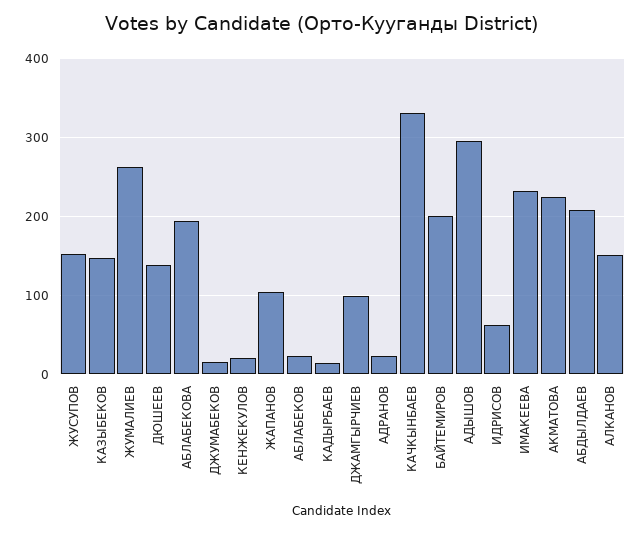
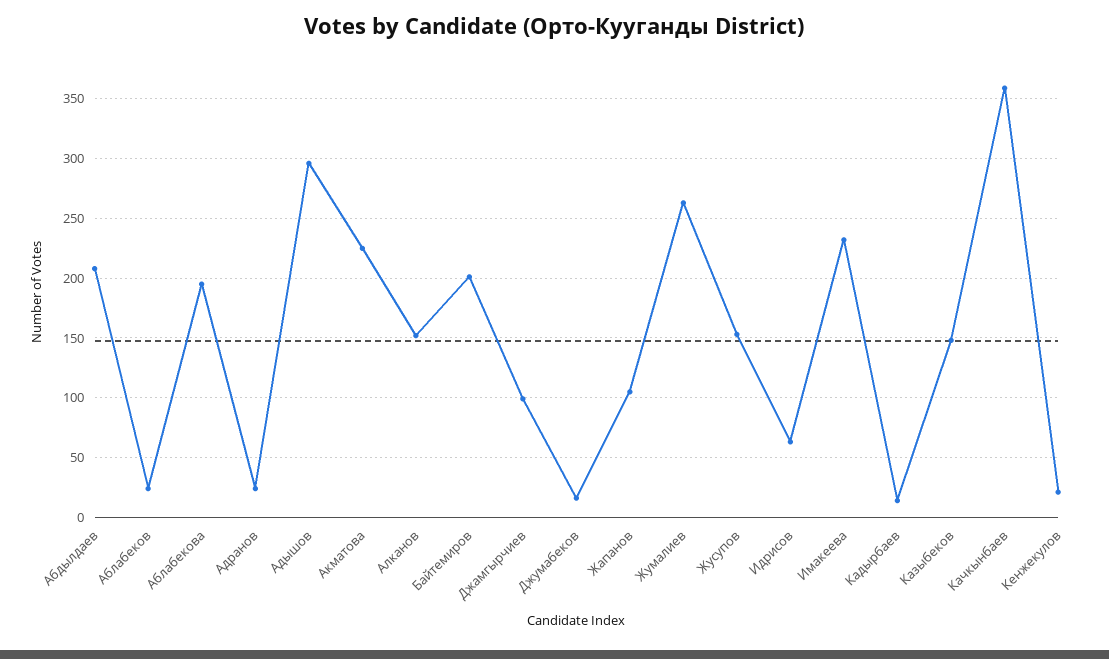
ДЮШЕЕВ: 140 -> none
КАЧКЫНБАЕВ: 330 -> 360

